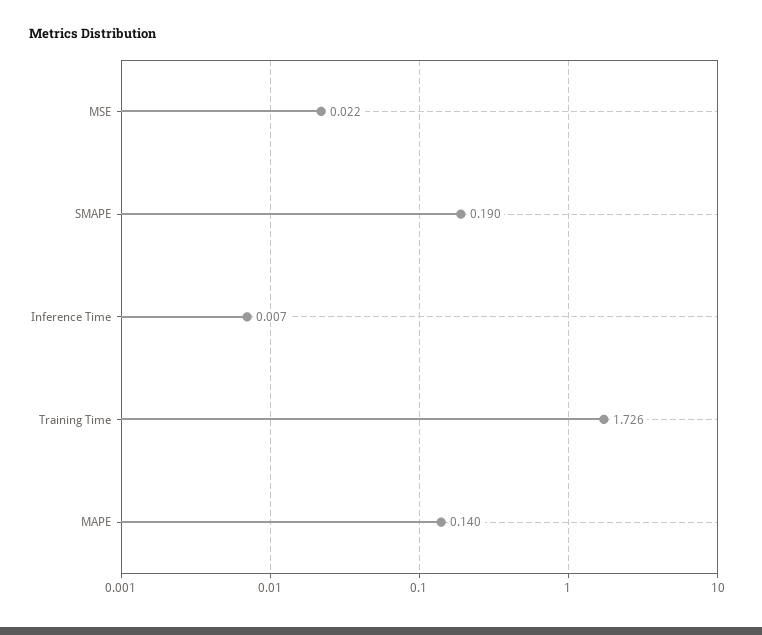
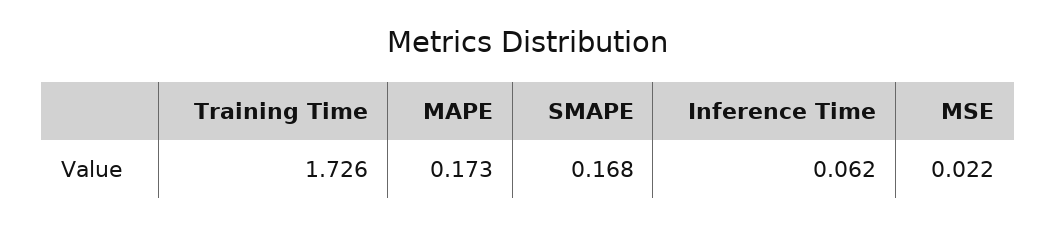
SMAPE: 0.19 -> 0.168
Inference Time: 0.007 -> 0.062
MAPE: 0.14 -> 0.173

